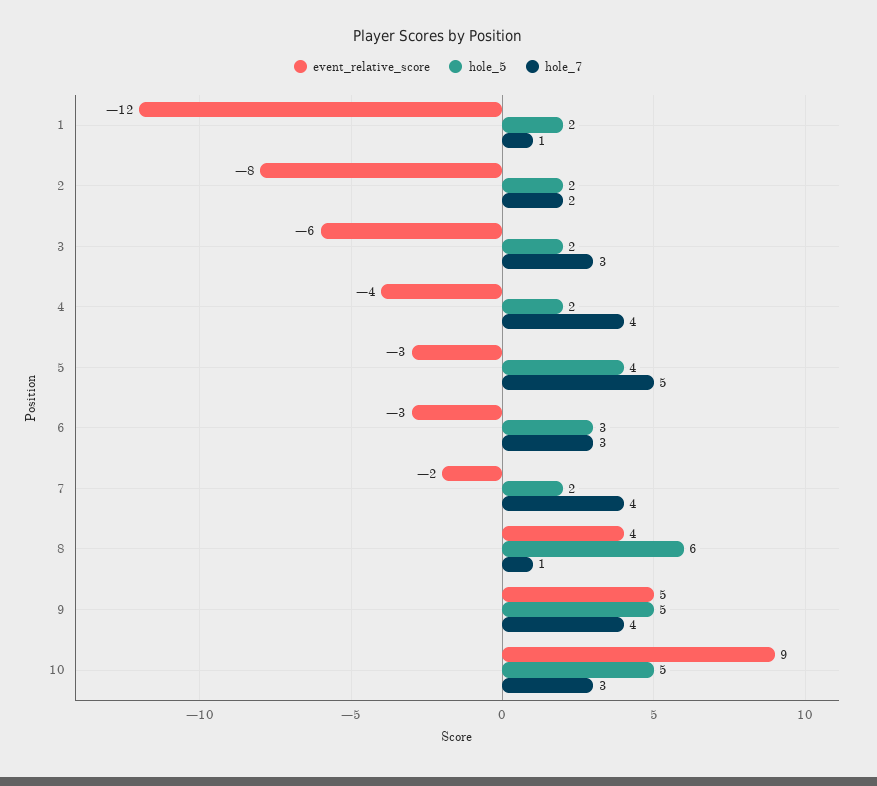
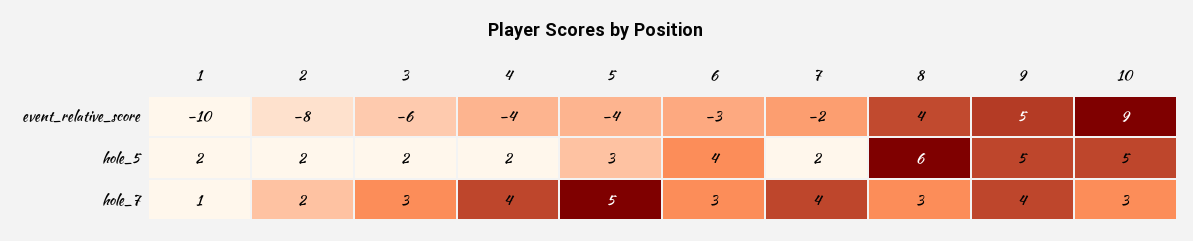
event_relative_score, 1: -12 -> -10
event_relative_score, 5: -3 -> -4
hole_5, 5: 4 -> 3
hole_5, 6: 3 -> 4
hole_7, 8: 1 -> 3

